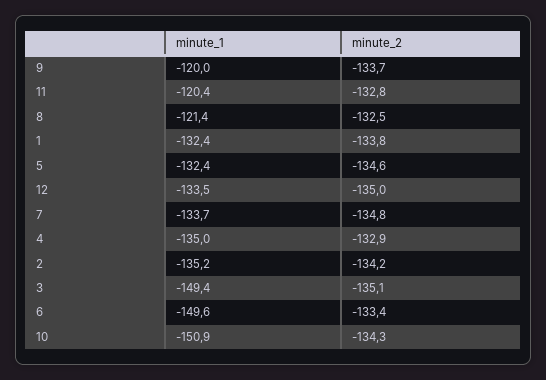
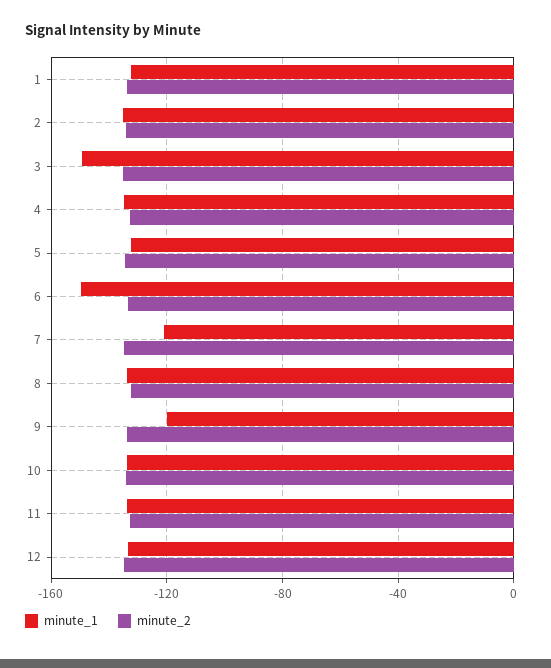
minute_1, 11: -120.4 -> -135
minute_1, 8: -121.4 -> -135
minute_1, 7: -133.7 -> -120
minute_1, 10: -150.9 -> -135

